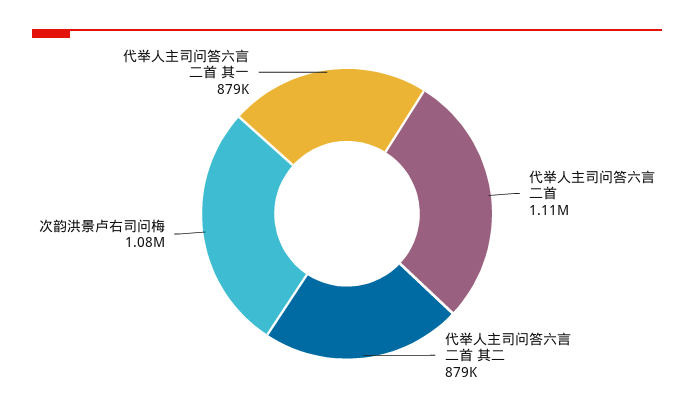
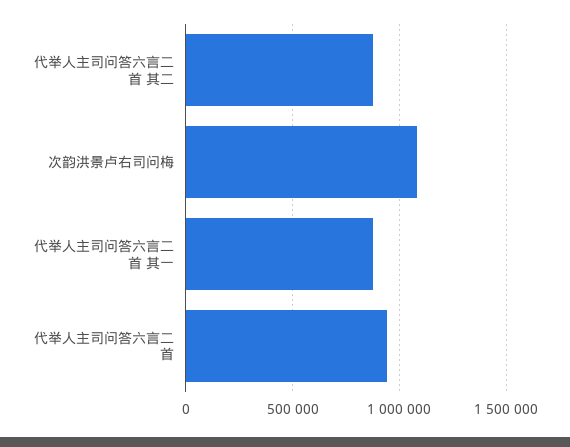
代举人主司问答六言二首: 1110000 -> 950000

